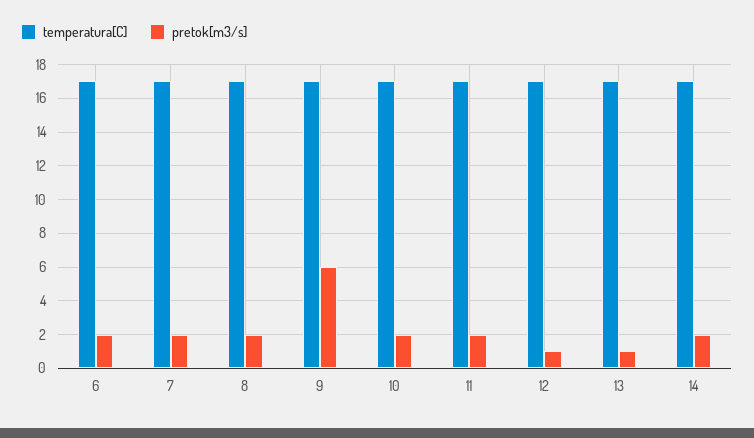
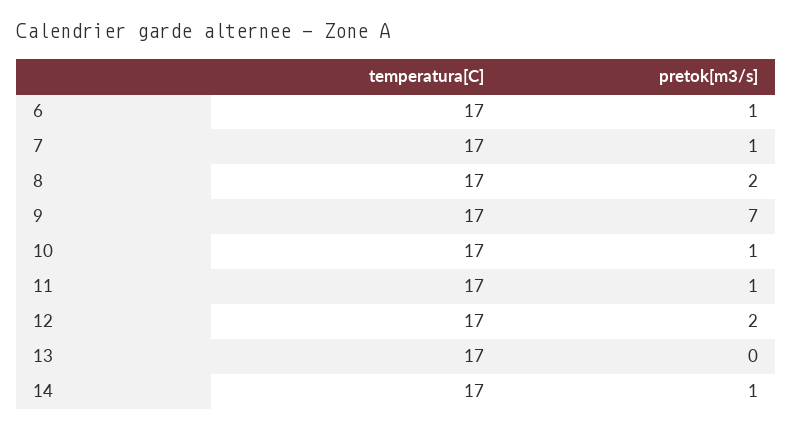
pretok[m3/s], 6: 2 -> 1
pretok[m3/s], 7: 2 -> 1
pretok[m3/s], 9: 6 -> 7
pretok[m3/s], 10: 2 -> 1
pretok[m3/s], 11: 2 -> 1
pretok[m3/s], 12: 1 -> 2
pretok[m3/s], 13: 1 -> 0
pretok[m3/s], 14: 2 -> 1

